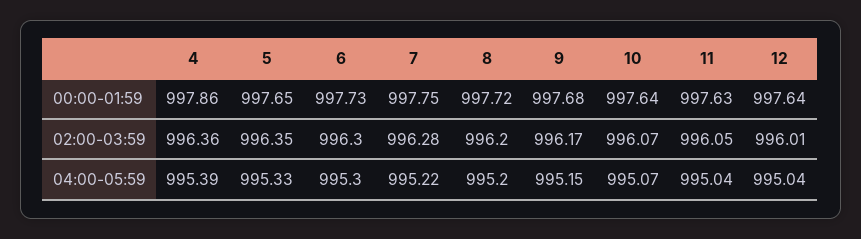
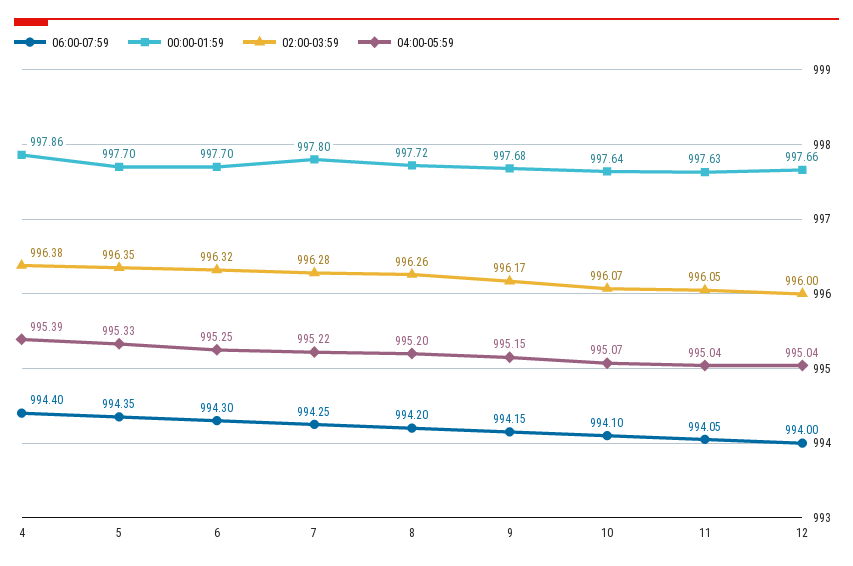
00:00-01:59, 5: 997.65 -> 997.7
00:00-01:59, 6: 997.73 -> 997.7
00:00-01:59, 7: 997.75 -> 997.8
00:00-01:59, 12: 997.64 -> 997.66
02:00-03:59, 4: 996.36 -> 996.38
02:00-03:59, 6: 996.3 -> 996.32
02:00-03:59, 8: 996.2 -> 996.26
02:00-03:59, 12: 996.01 -> 996
04:00-05:59, 6: 995.3 -> 995.25
06:00-07:59, 4: none -> 994.4
06:00-07:59, 5: none -> 994.35
06:00-07:59, 6: none -> 994.3
06:00-07:59, 7: none -> 994.25
06:00-07:59, 8: none -> 994.2
06:00-07:59, 9: none -> 994.15
06:00-07:59, 10: none -> 994.1
06:00-07:59, 11: none -> 994.05
06:00-07:59, 12: none -> 994

